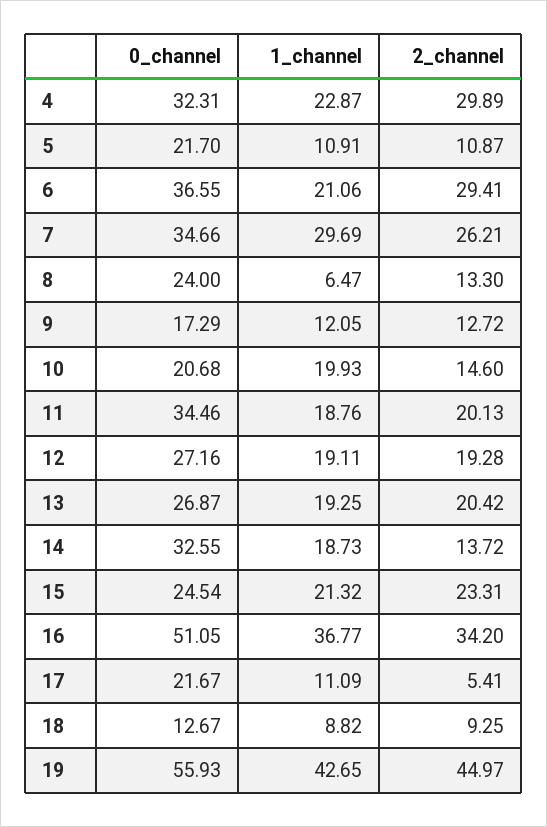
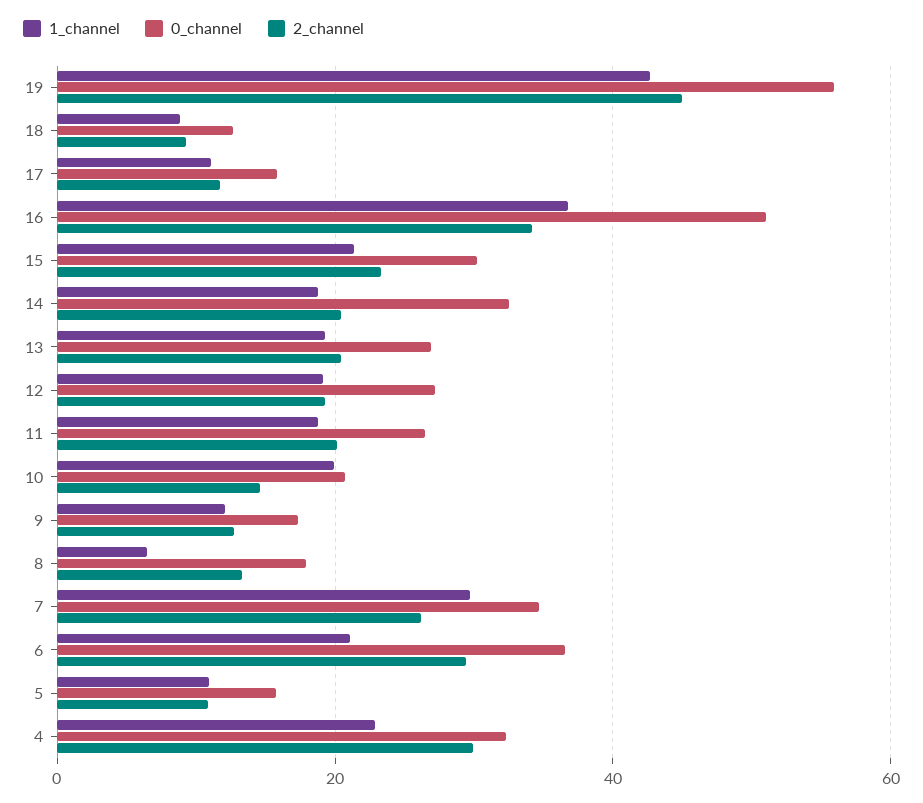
0_channel, 5: 21.7 -> 16
0_channel, 8: 24 -> 18
0_channel, 11: 34.46 -> 26
2_channel, 14: 13.72 -> 20
0_channel, 15: 24.54 -> 30
0_channel, 17: 21.67 -> 16
2_channel, 17: 5.41 -> 12

